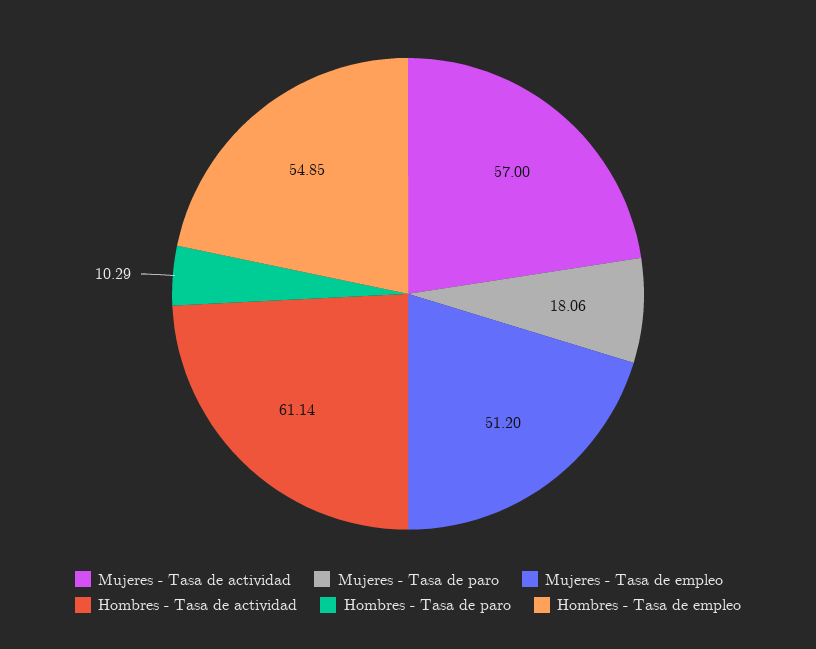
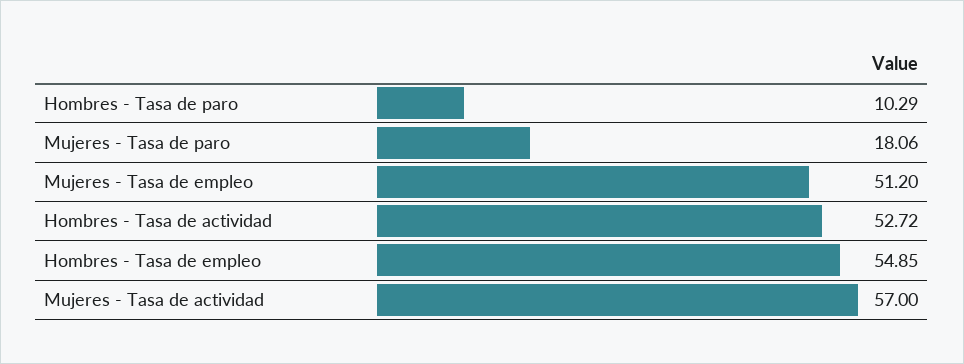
Hombres - Tasa de actividad: 61.14 -> 52.72

